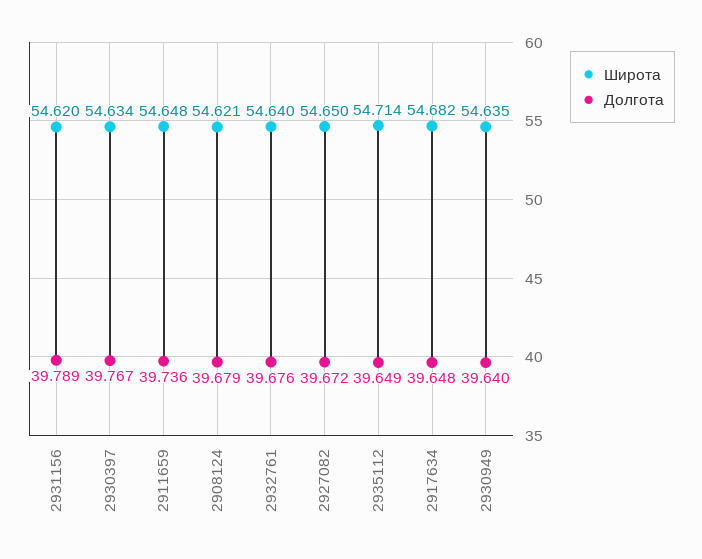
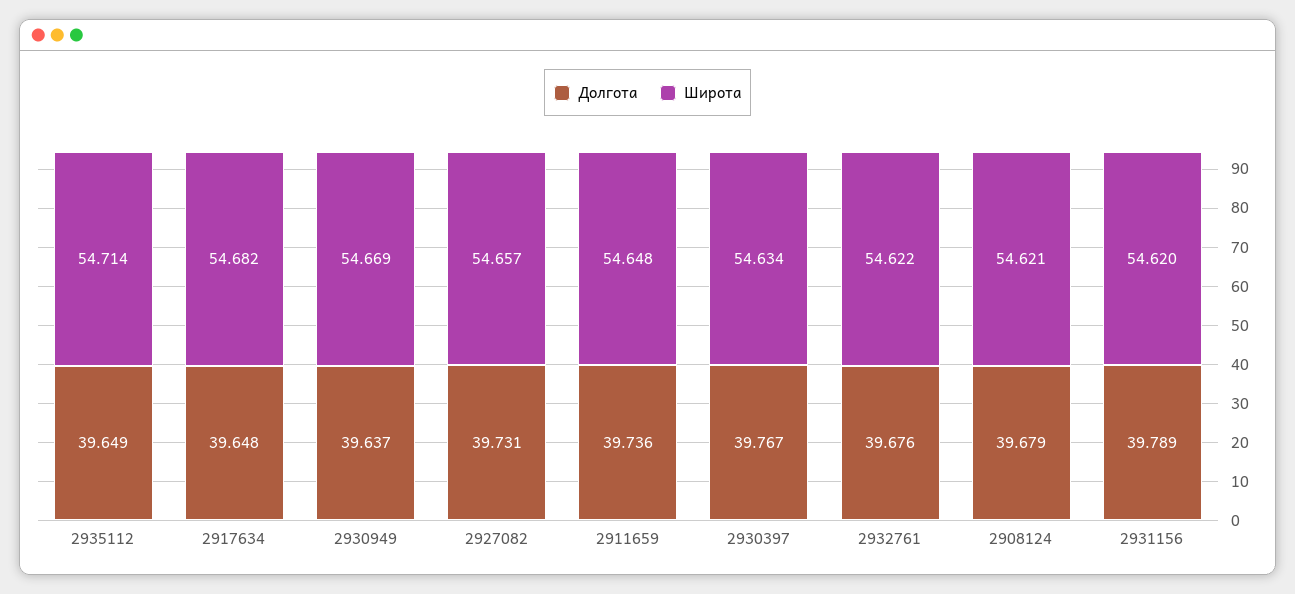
Широта, 2932761: 54.64 -> 54.622
Широта, 2927082: 54.65 -> 54.657
Долгота, 2927082: 39.672 -> 39.731
Широта, 2930949: 54.635 -> 54.669
Долгота, 2930949: 39.64 -> 39.637

